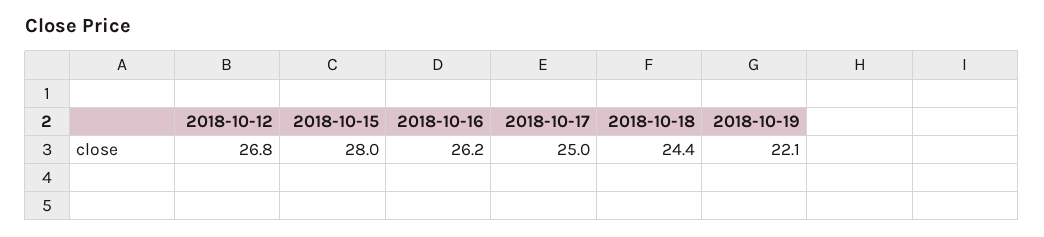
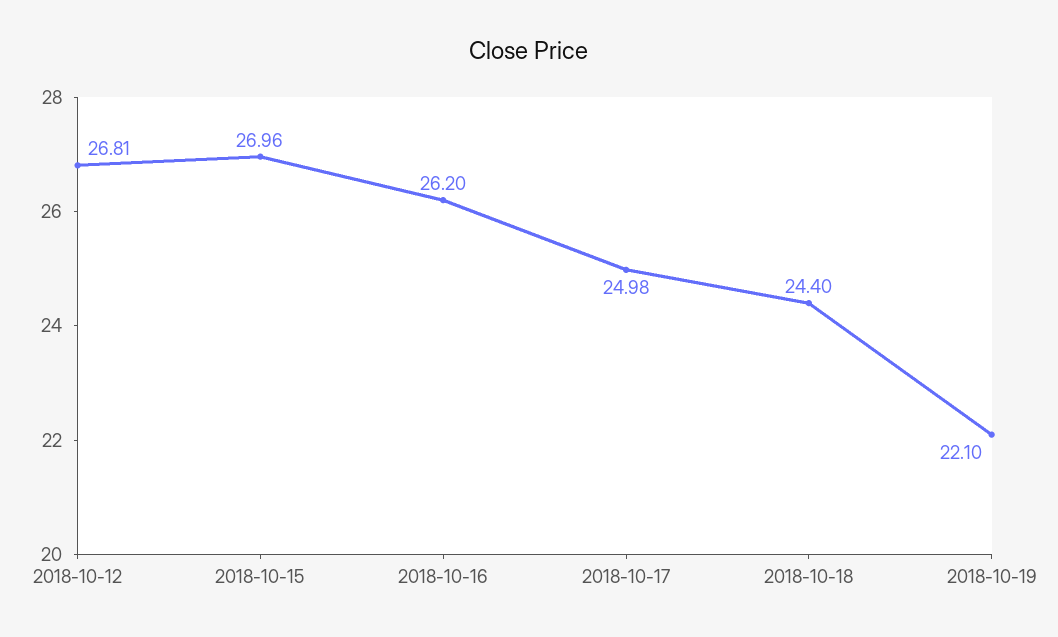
2018-10-15: 28 -> 26.96

